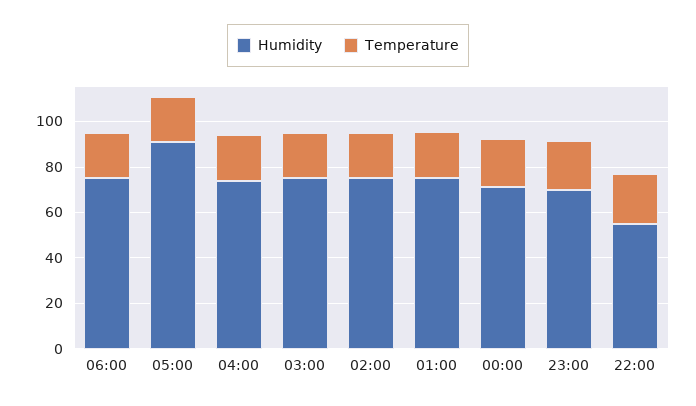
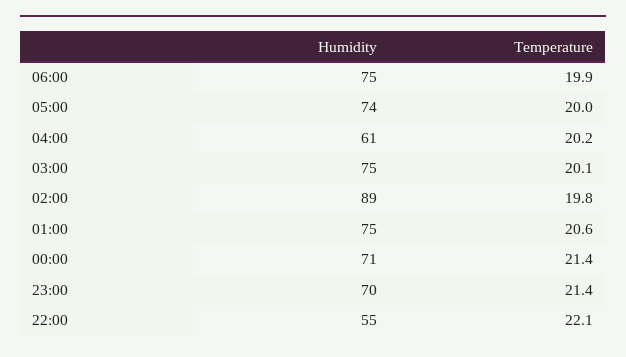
Humidity, 05:00: 90 -> 74
Humidity, 04:00: 75 -> 61
Humidity, 02:00: 75 -> 89

